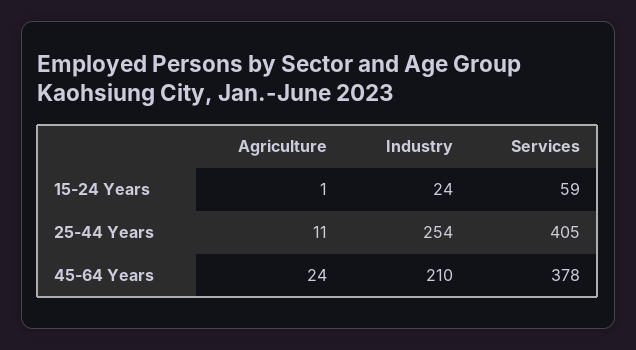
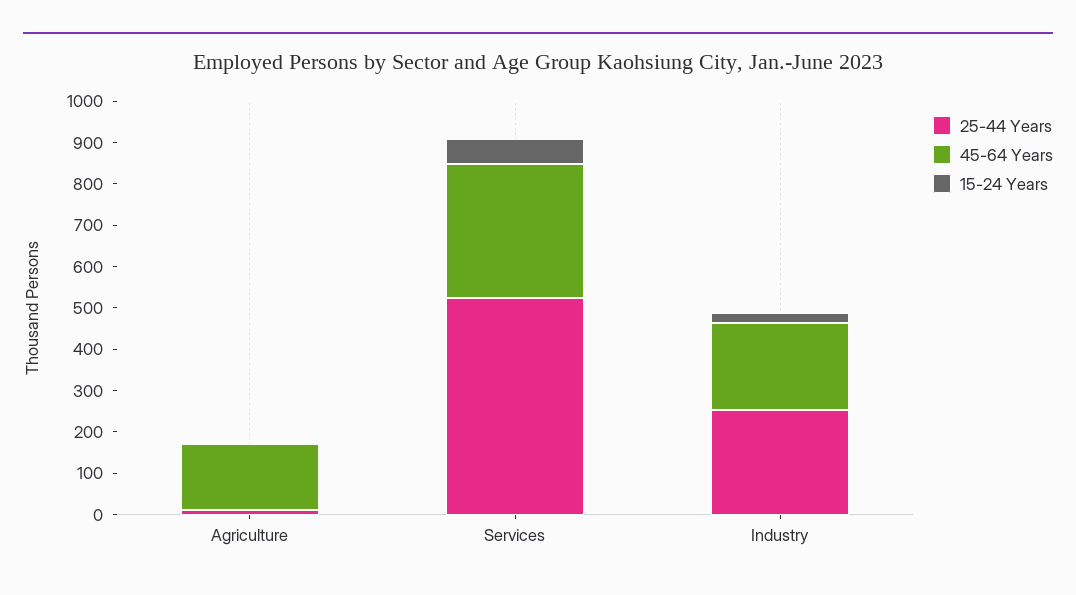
25-44 Years, Services: 405 -> 520
45-64 Years, Agriculture: 24 -> 160
45-64 Years, Services: 378 -> 320

